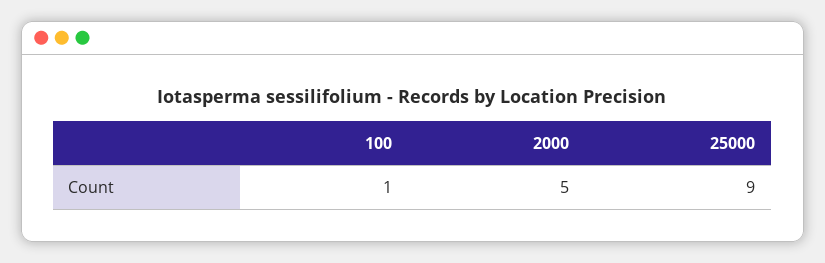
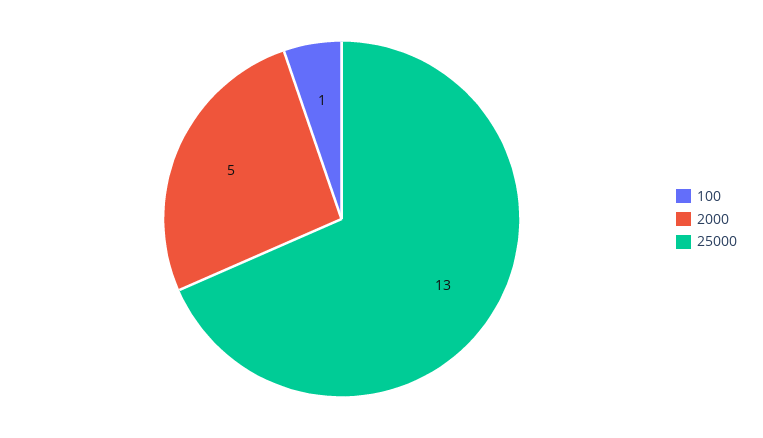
25000: 9 -> 13

